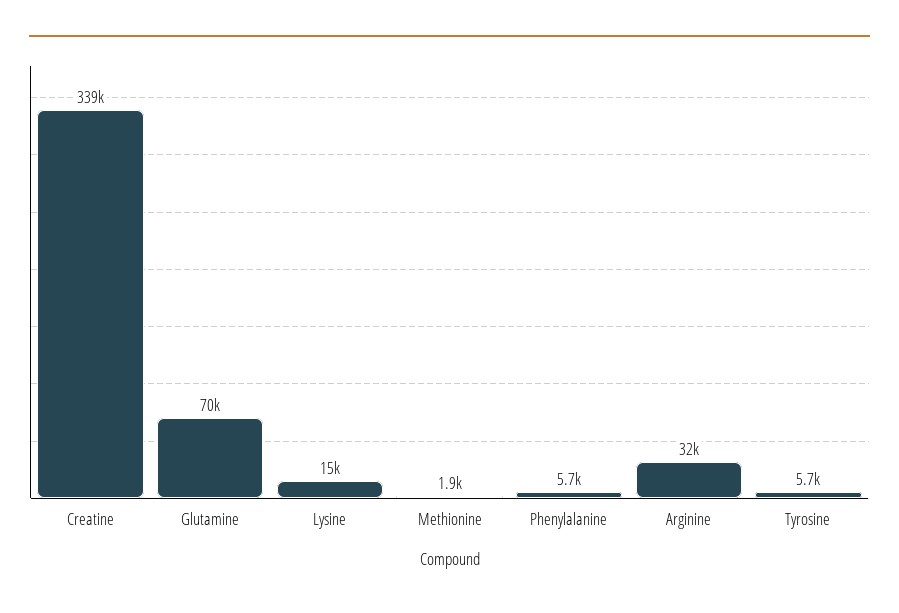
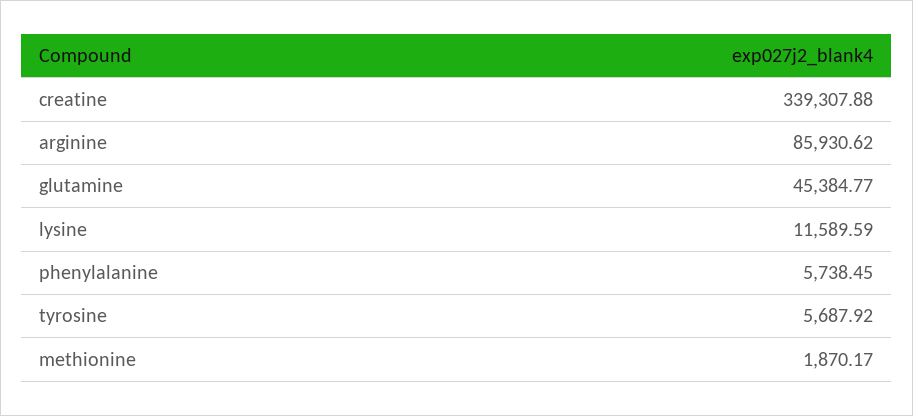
Glutamine: 70000 -> 45384.77
Lysine: 15000 -> 11589.59
Arginine: 32000 -> 85930.62

